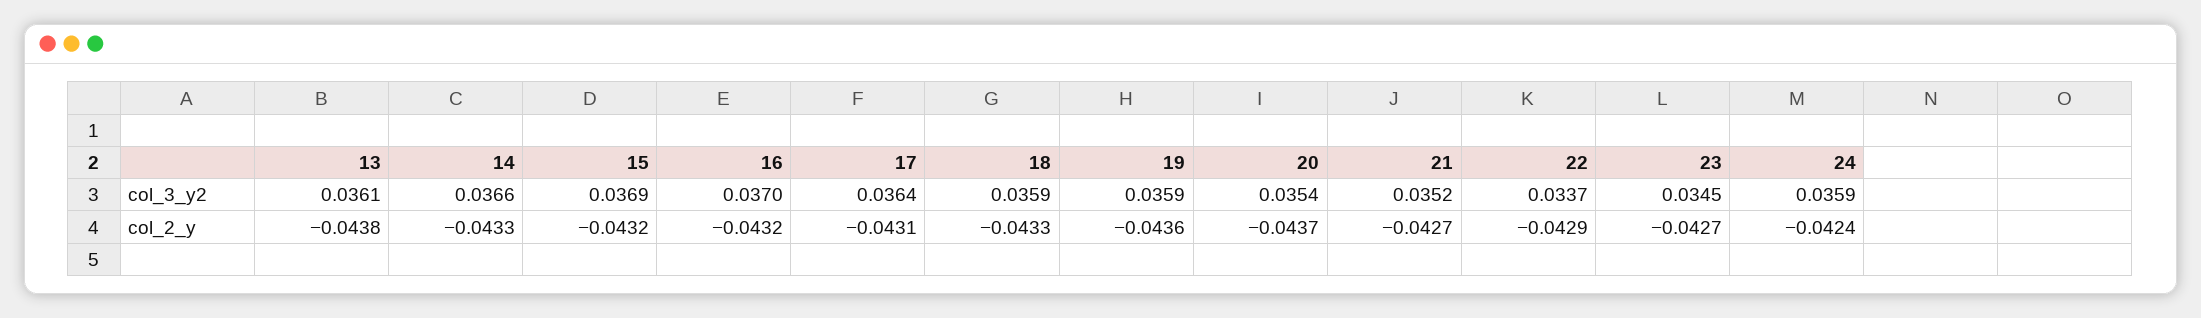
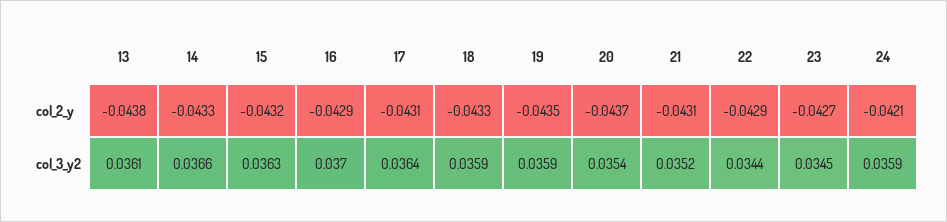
15, col_3_y2: 0.0369 -> 0.0363
22, col_3_y2: 0.0337 -> 0.0344
16, col_2_y: -0.0432 -> -0.0429
19, col_2_y: -0.0436 -> -0.0435
21, col_2_y: -0.0427 -> -0.0431
24, col_2_y: -0.0424 -> -0.0421

